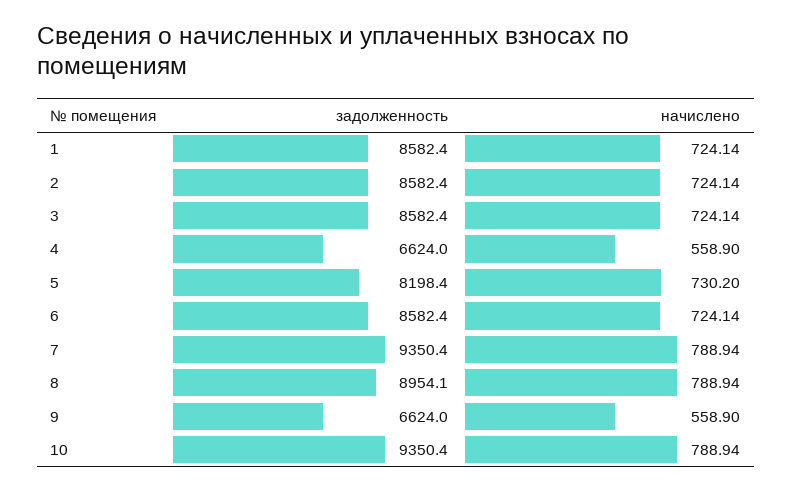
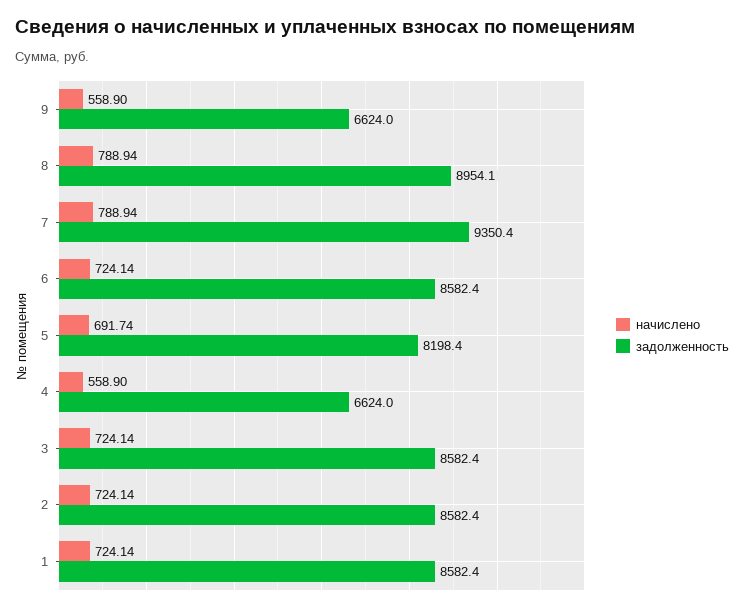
начислено, 5: 730.2 -> 691.74
задолженность, 10: 9350.4 -> none
начислено, 10: 788.94 -> none

